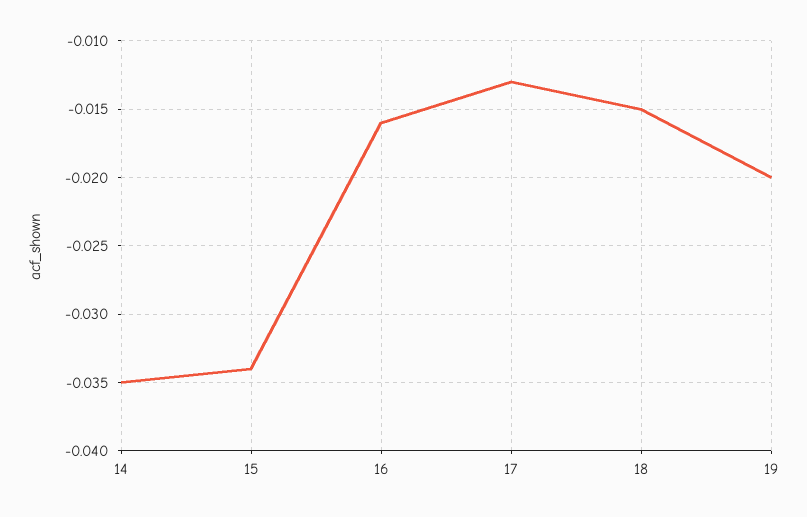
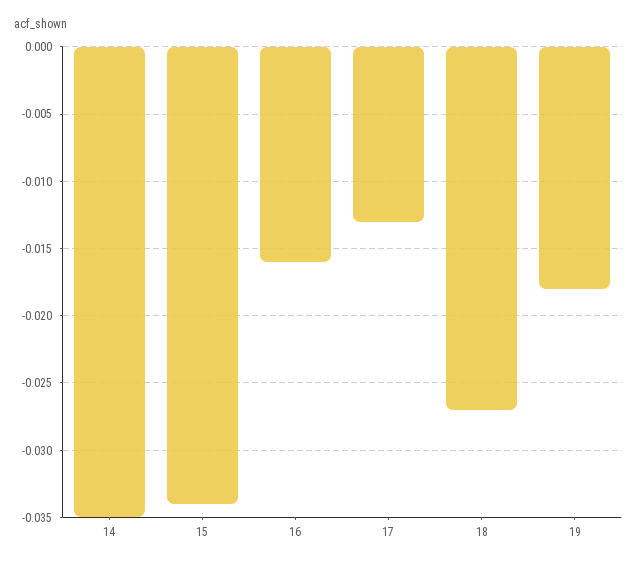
18: -0.015 -> -0.027
19: -0.02 -> -0.018

